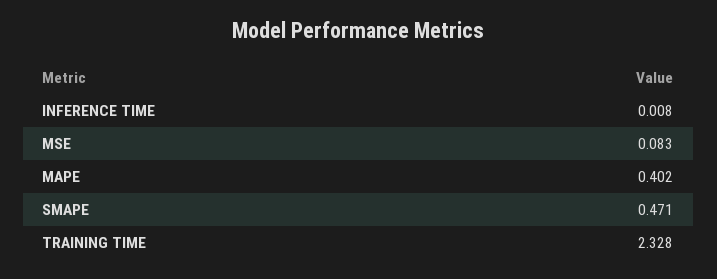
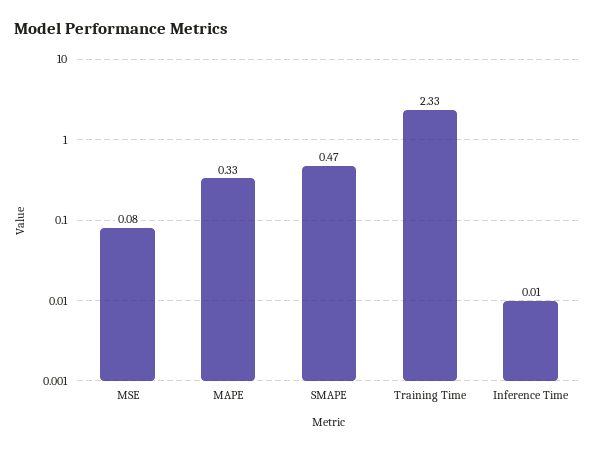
MAPE: 0.402 -> 0.33

